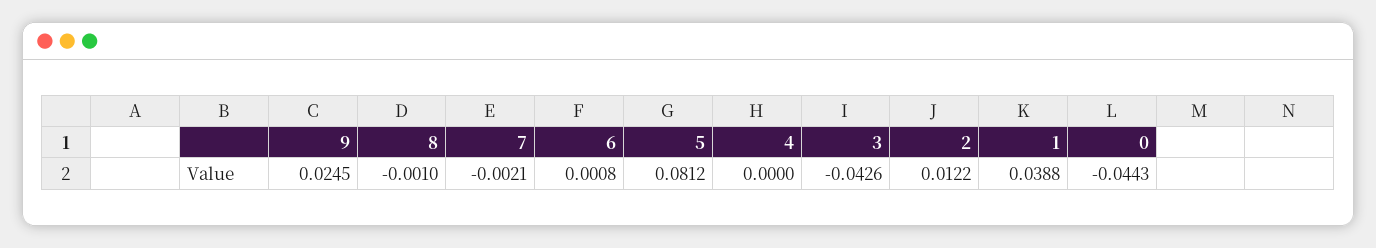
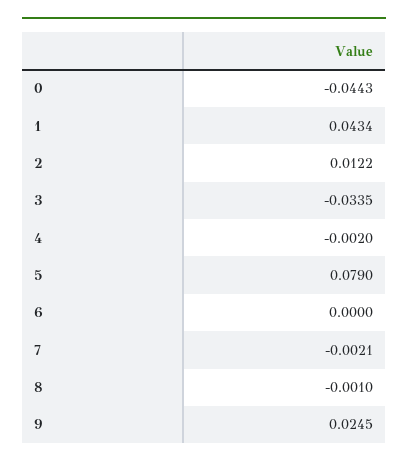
6: 0.0008 -> 0
5: 0.0812 -> 0.079
4: 0 -> -0.002
3: -0.0426 -> -0.0335
1: 0.0388 -> 0.0434

